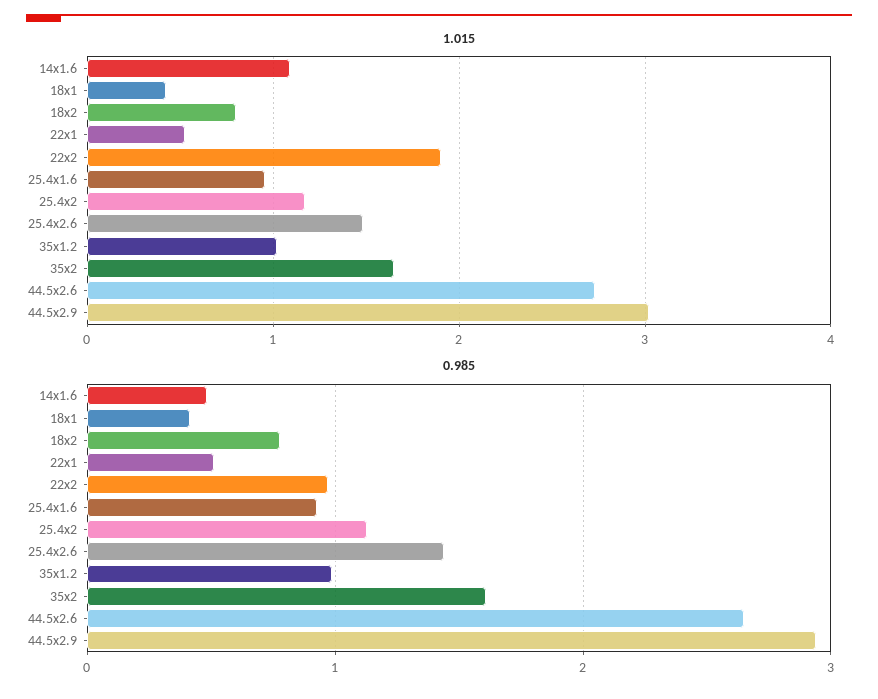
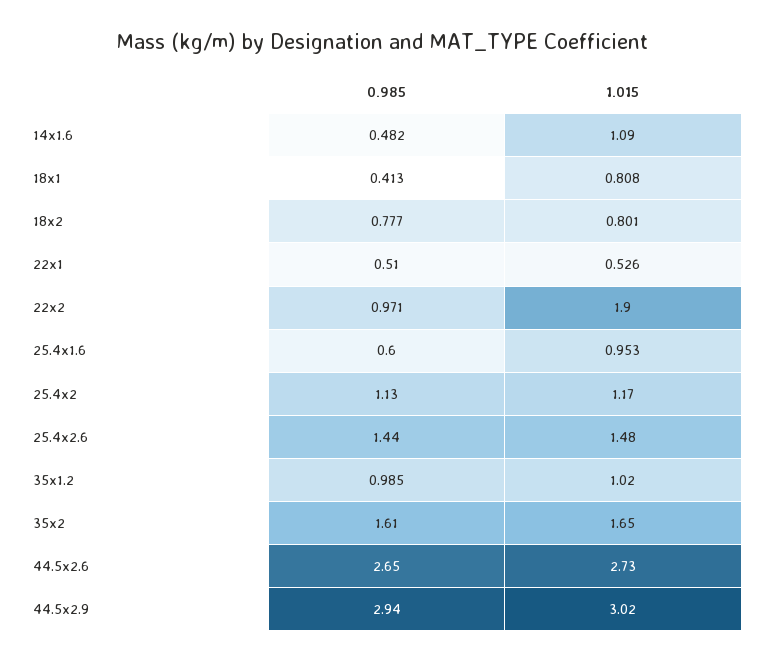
1.015, 18x1: 0.4 -> 0.808
0.985, 25.4x1.6: 0.9 -> 0.6

